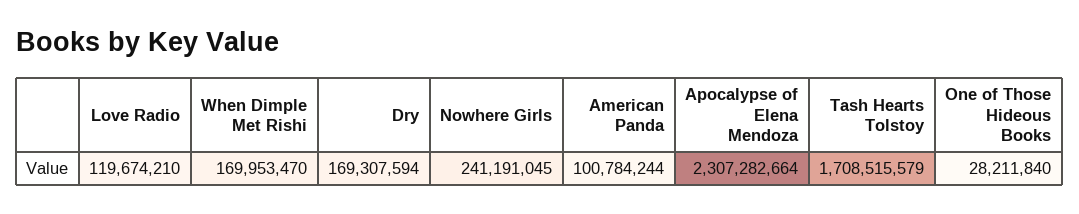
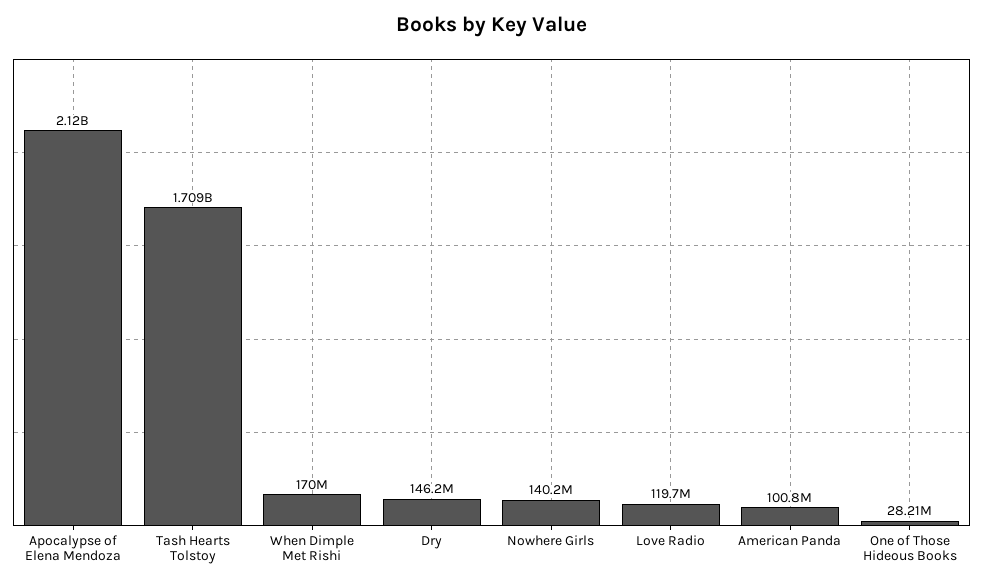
Dry: 169307594 -> 146200000
Nowhere Girls: 241191045 -> 140200000
Apocalypse of Elena Mendoza: 2307282664 -> 2120000000

